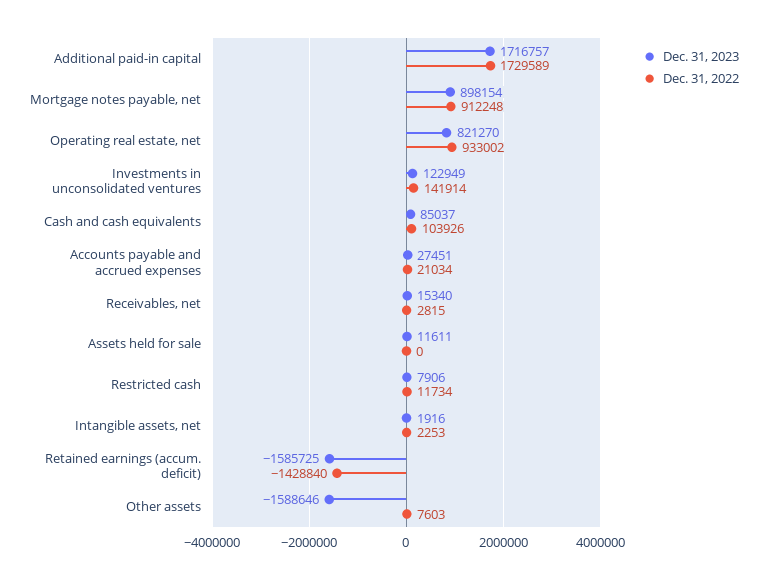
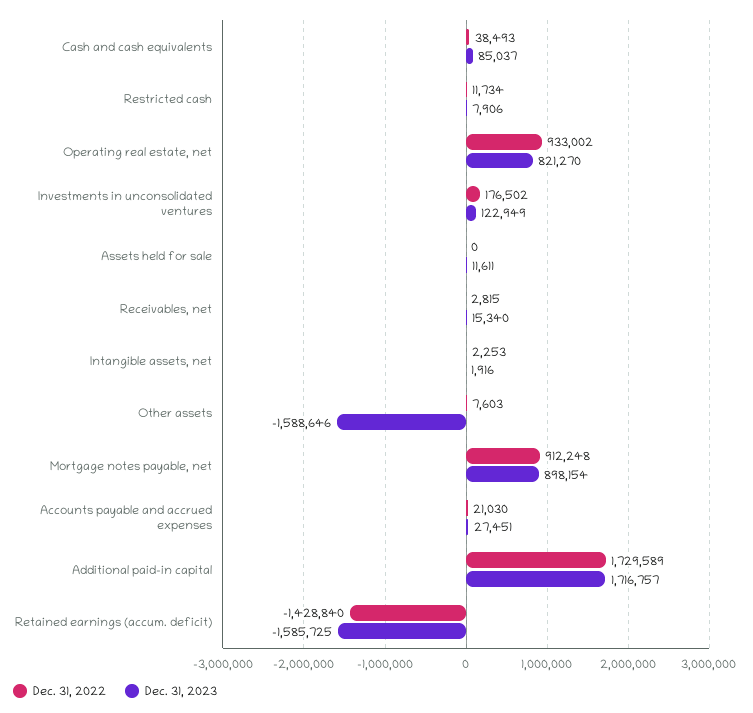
Dec. 31, 2022, Investments in unconsolidated ventures: 141914 -> 176502
Dec. 31, 2022, Cash and cash equivalents: 103926 -> 38493
Dec. 31, 2022, Accounts payable and accrued expenses: 21034 -> 21030

